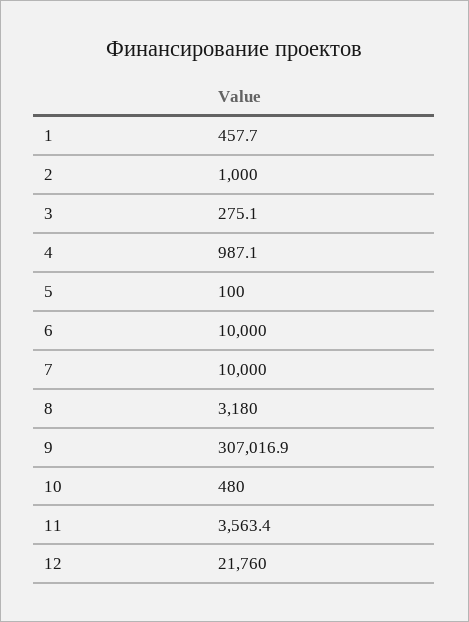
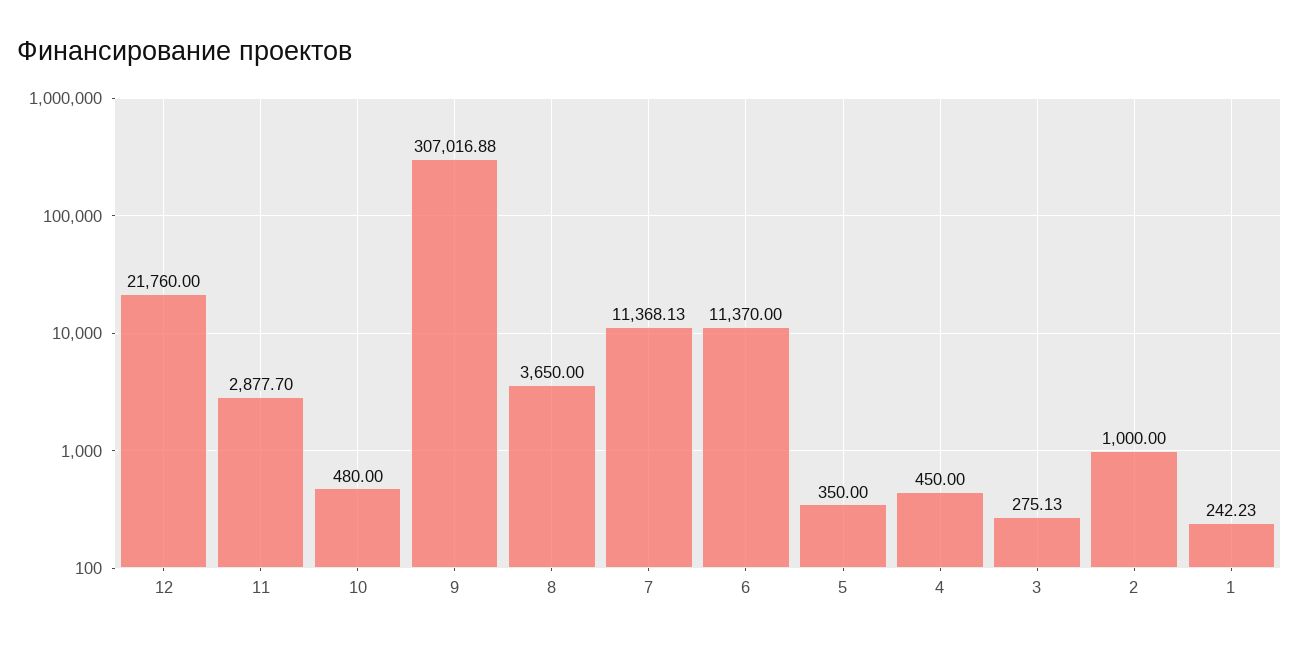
1: 457.7 -> 242.23
4: 987.1 -> 450
5: 100 -> 350
6: 10000 -> 11370
7: 10000 -> 11368.13
8: 3180 -> 3650
11: 3563.4 -> 2877.7

